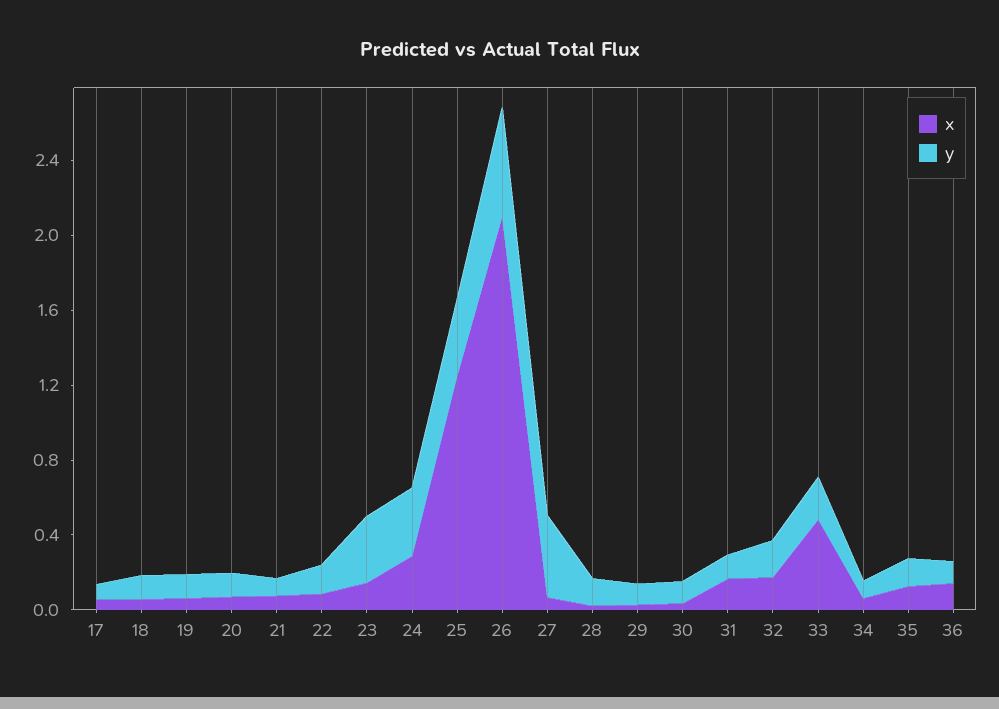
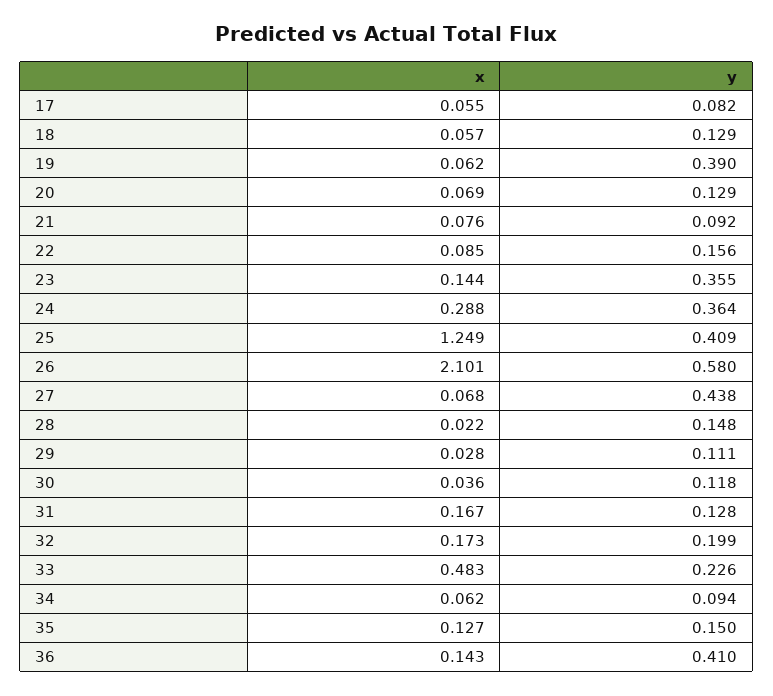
y, 19: 0.1 -> 0.39
y, 36: 0.1 -> 0.41

